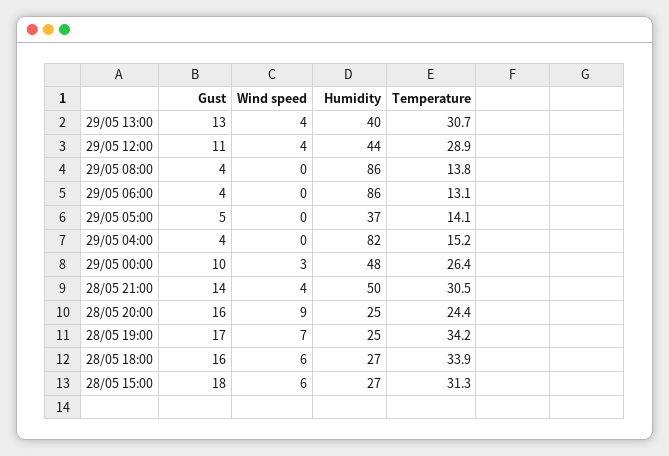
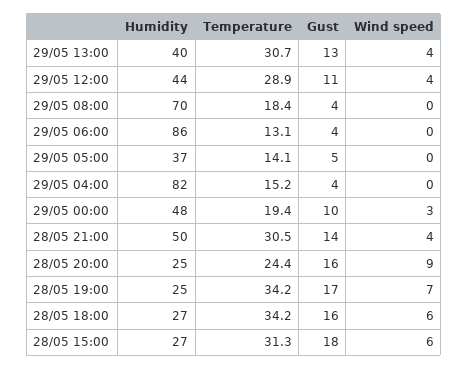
Humidity, 29/05 08:00: 86 -> 70
Temperature, 29/05 08:00: 13.8 -> 18.4
Temperature, 29/05 00:00: 26.4 -> 19.4
Temperature, 28/05 18:00: 33.9 -> 34.2

